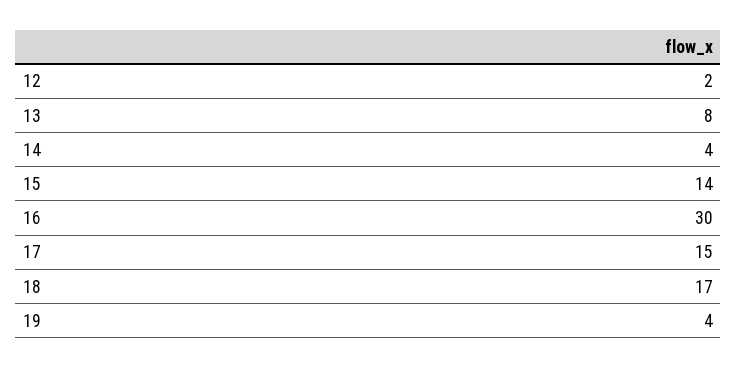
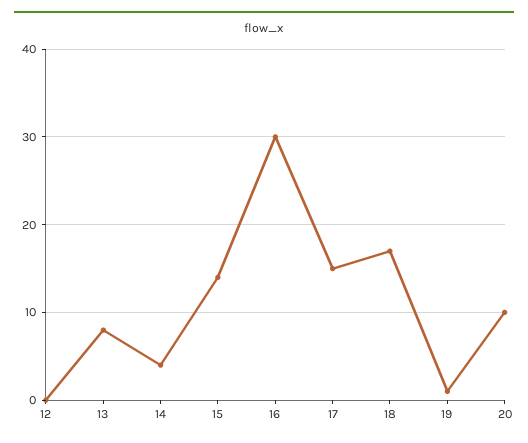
12: 2 -> 0
19: 4 -> 1
20: none -> 10

